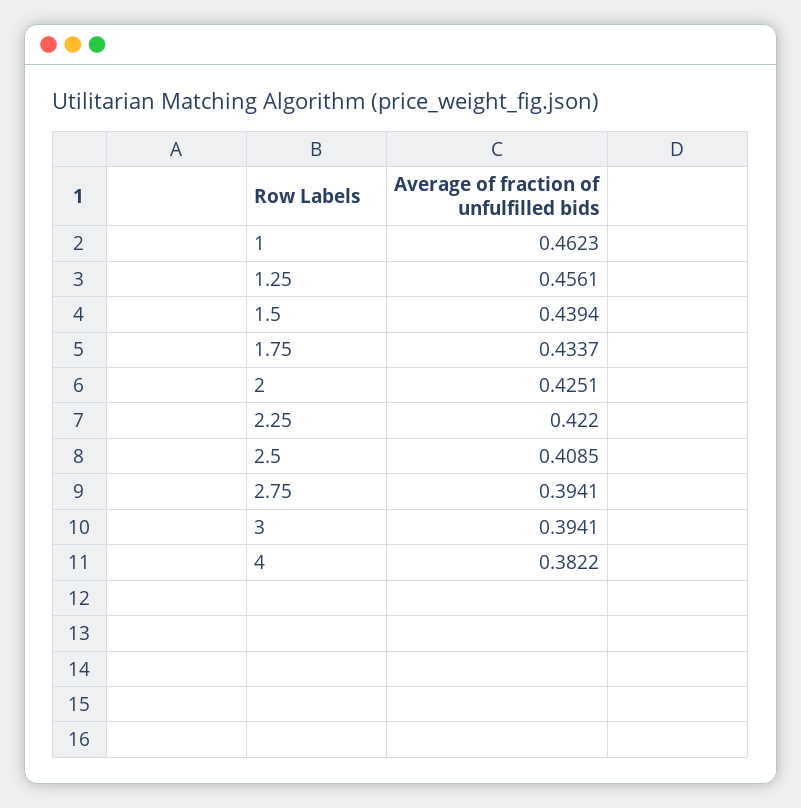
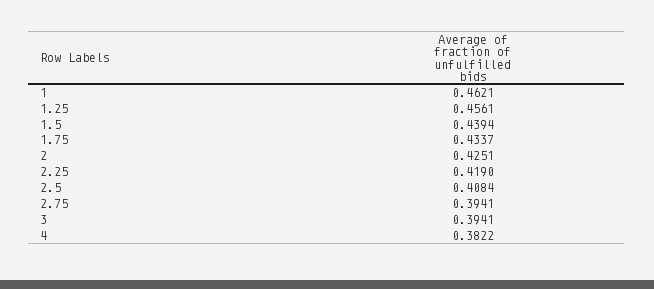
1: 0.4623 -> 0.4621
2.25: 0.422 -> 0.419
2.5: 0.4085 -> 0.4084

